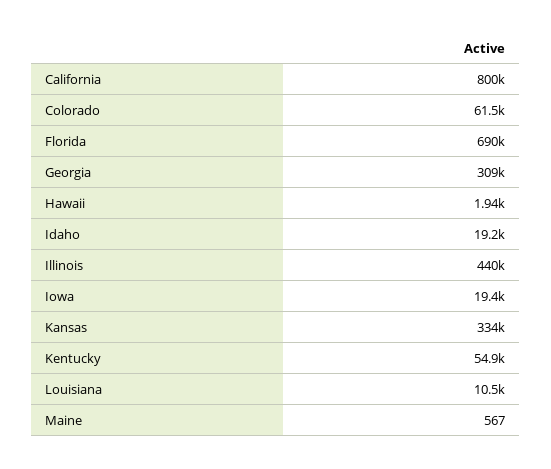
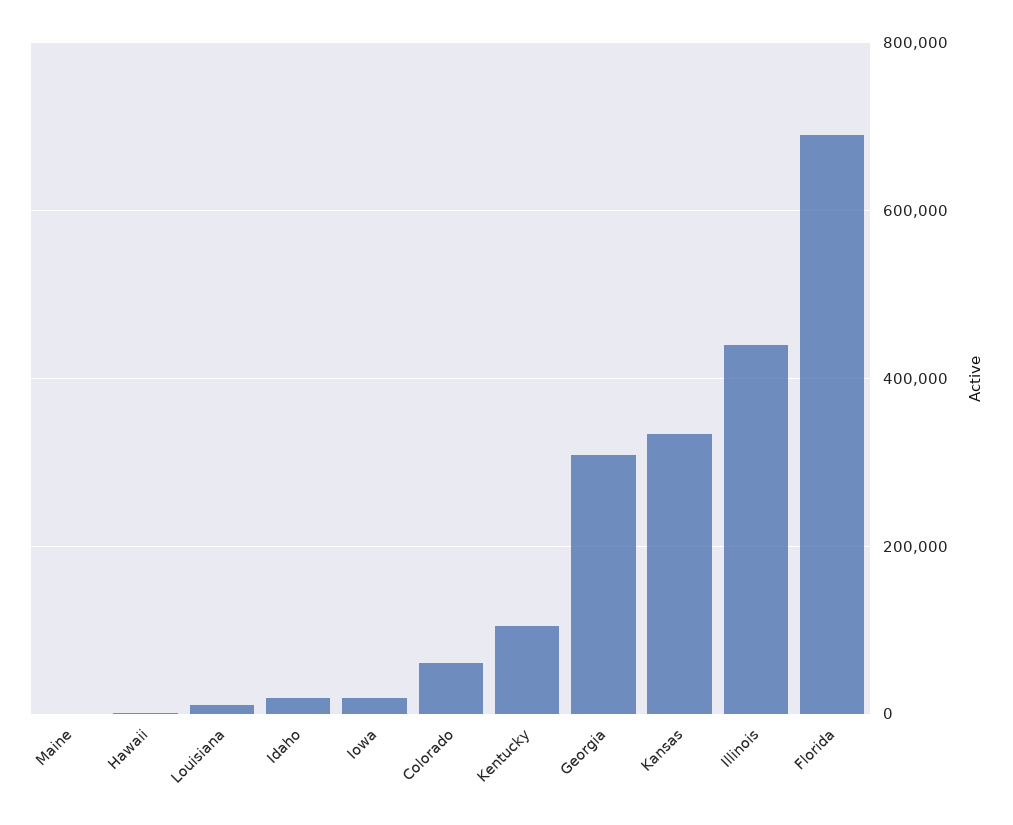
California: 800000 -> none
Kentucky: 54900 -> 100000

